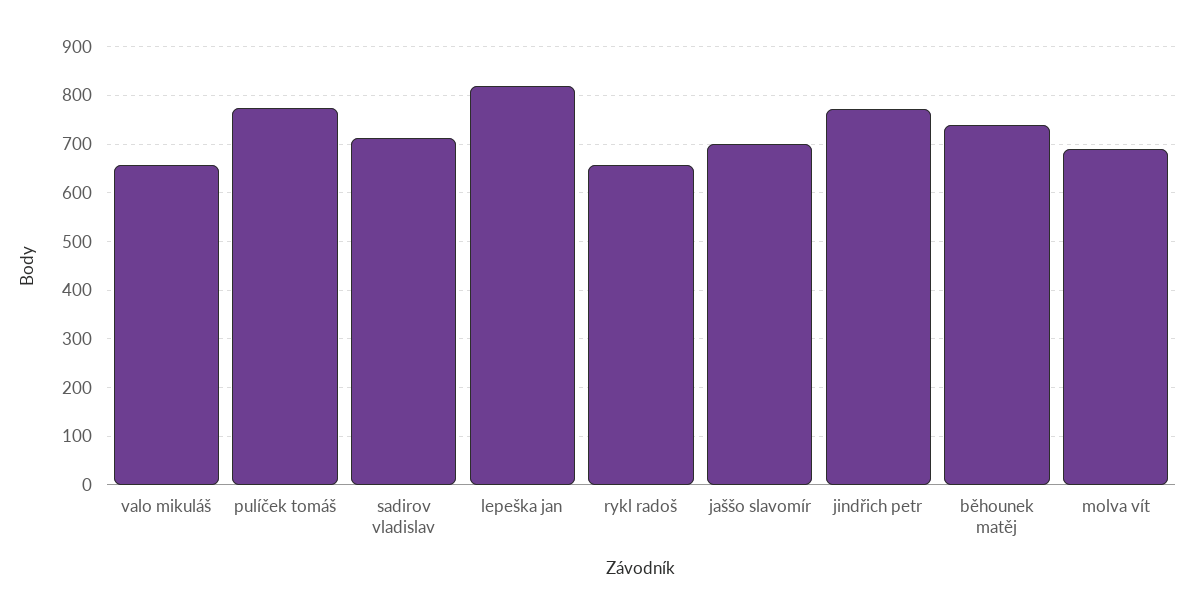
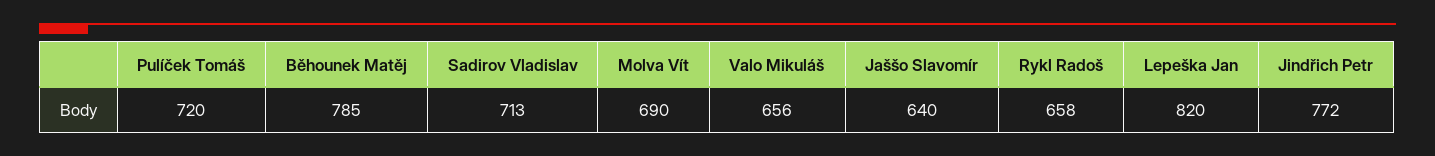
pulíček tomáš: 780 -> 720
jaššo slavomír: 700 -> 640
běhounek matěj: 740 -> 785

